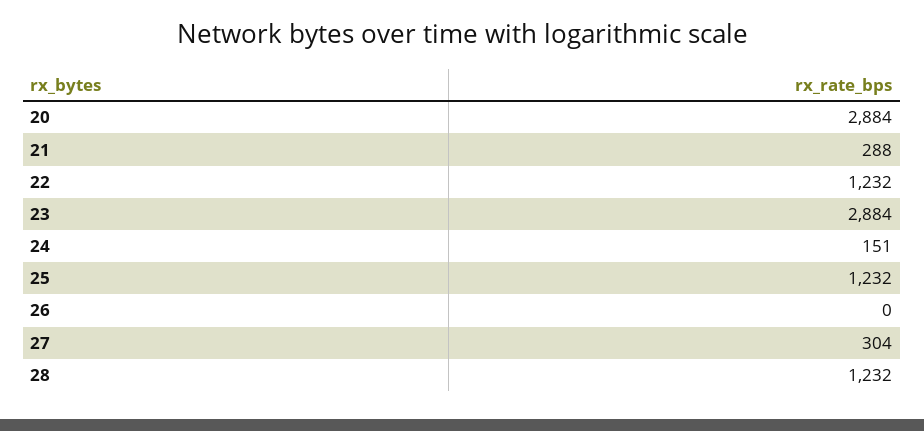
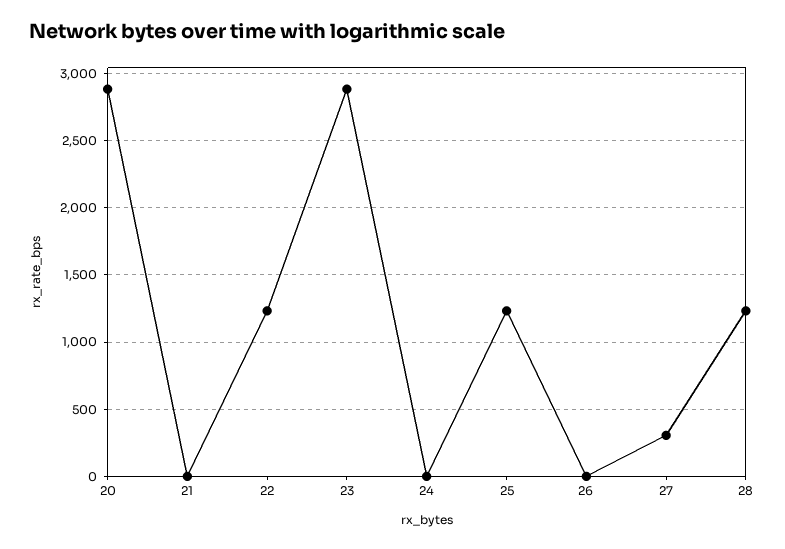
21: 288 -> 0
24: 151 -> 0

